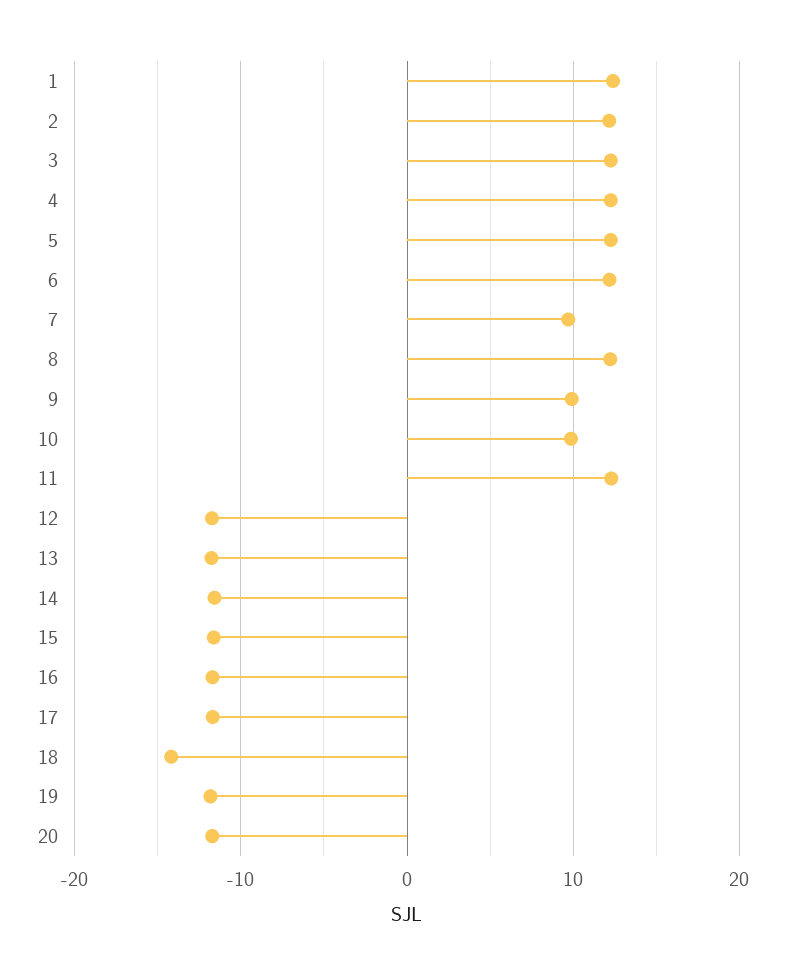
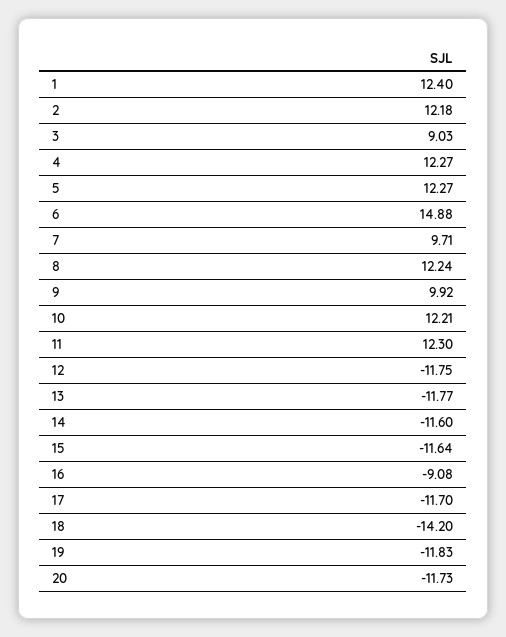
3: 12 -> 9.03
6: 12 -> 14.88
10: 10 -> 12.21
16: -12 -> -9.08

